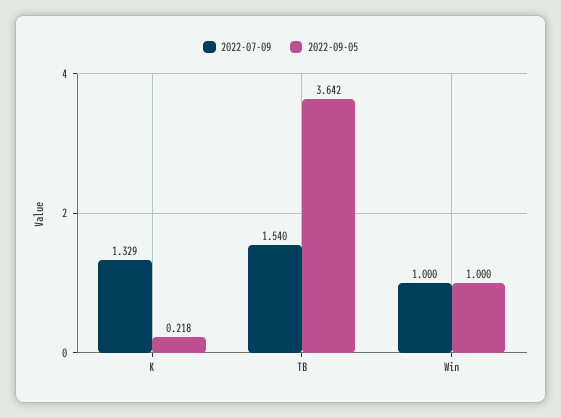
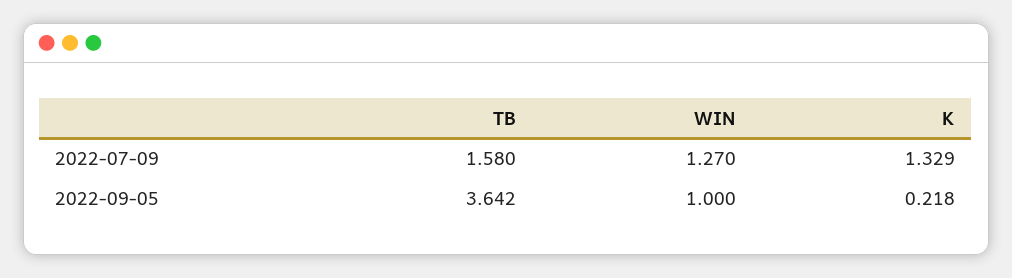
2022-07-09, TB: 1.54 -> 1.58
2022-07-09, Win: 1 -> 1.27

